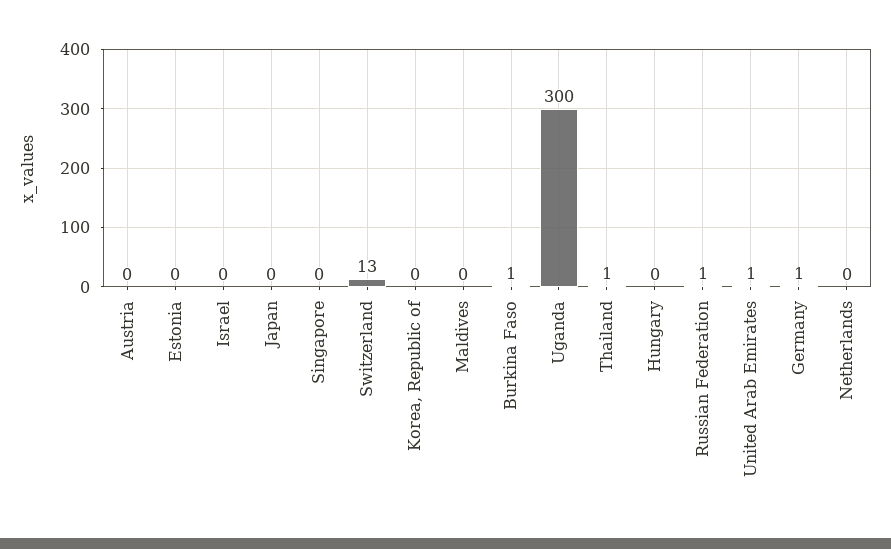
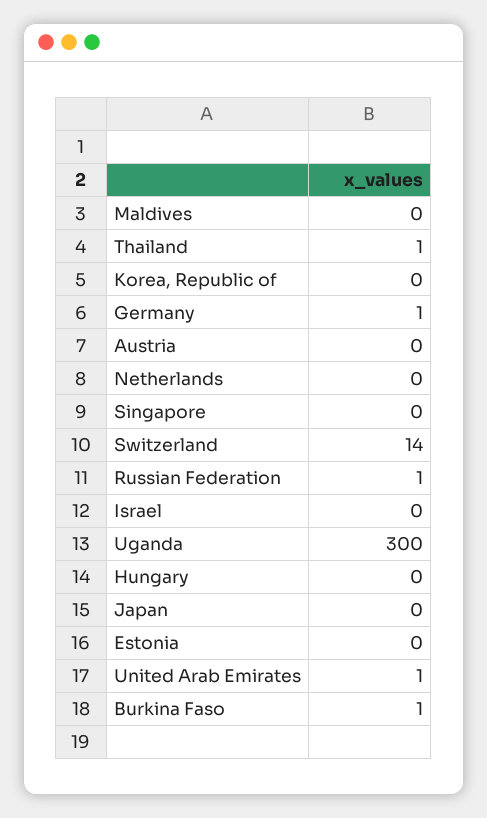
Switzerland: 13 -> 14

